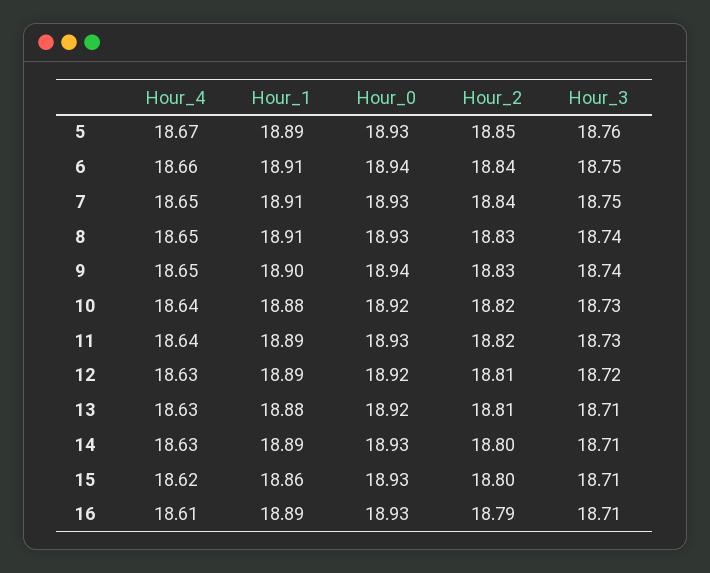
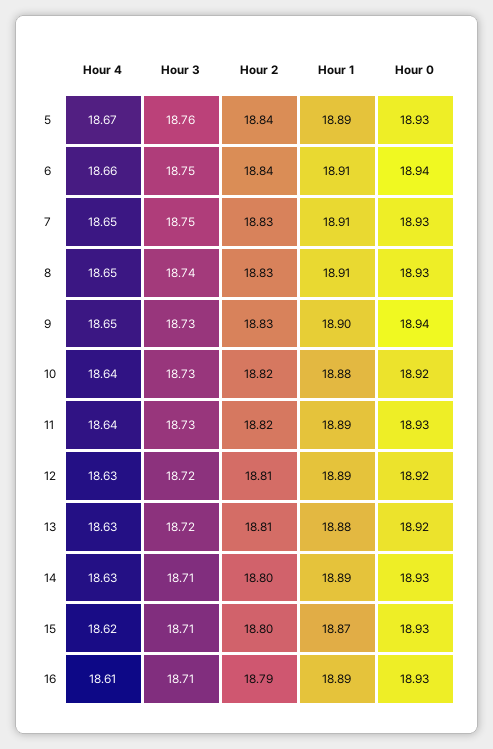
Hour_2, 5: 18.85 -> 18.84
Hour_2, 7: 18.84 -> 18.83
Hour_3, 9: 18.74 -> 18.73
Hour_3, 13: 18.71 -> 18.72
Hour_1, 15: 18.86 -> 18.87

